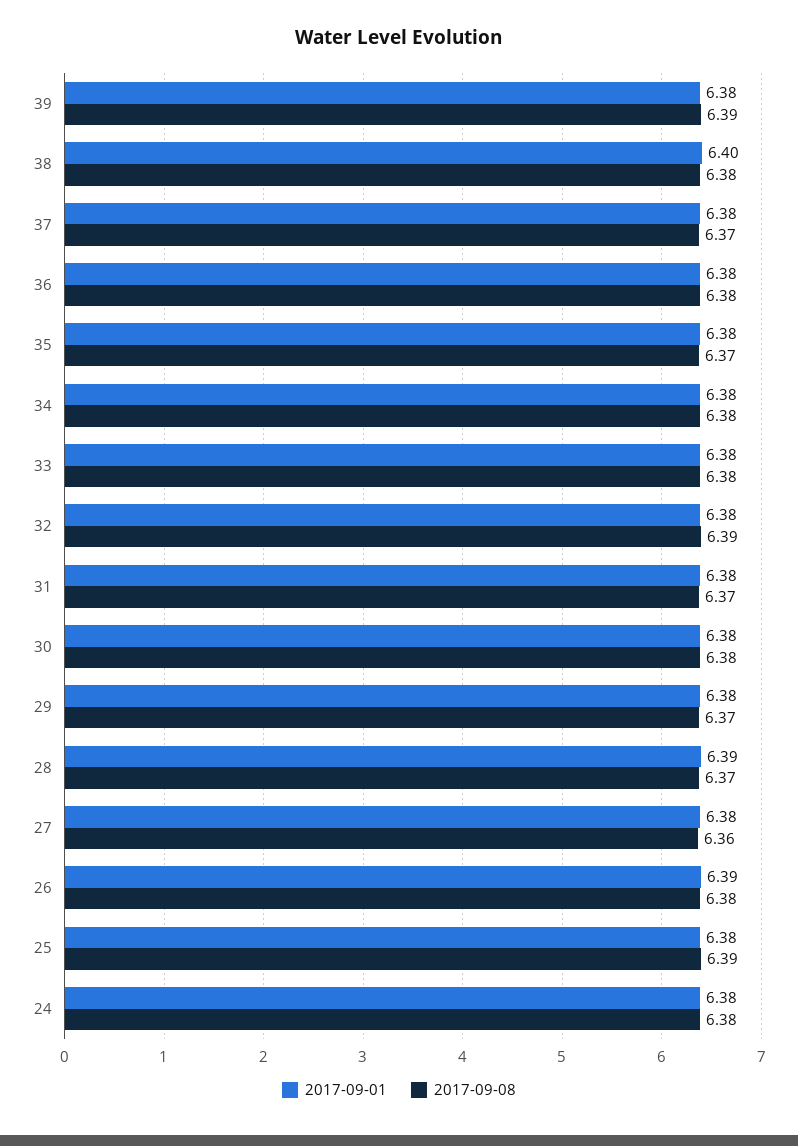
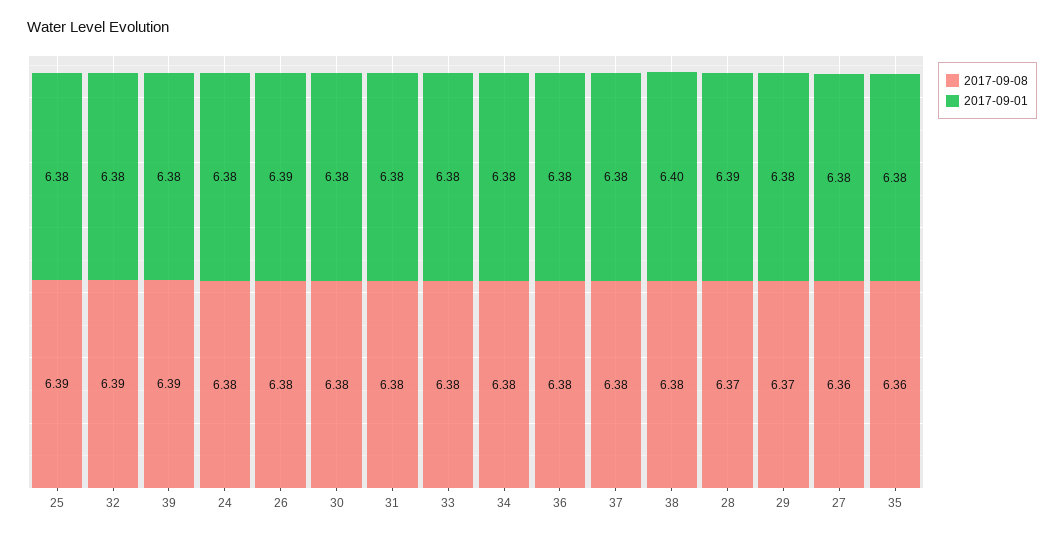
2017-09-08, 37: 6.37 -> 6.38
2017-09-08, 35: 6.37 -> 6.36
2017-09-08, 31: 6.37 -> 6.38

